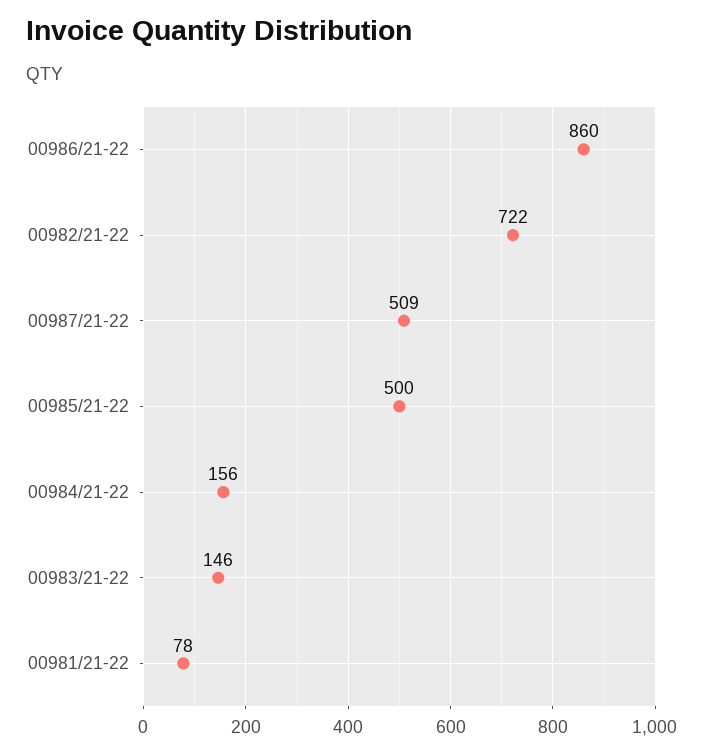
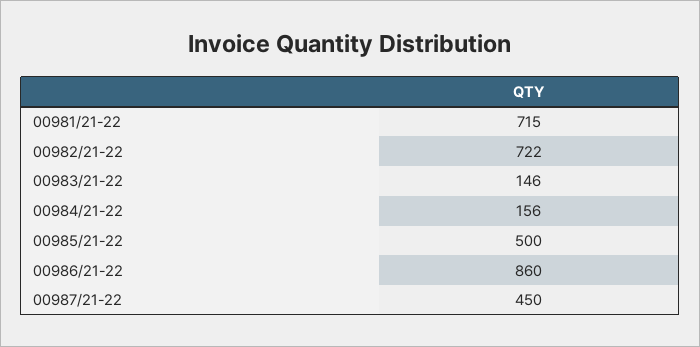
00987/21-22: 509 -> 450
00981/21-22: 78 -> 715

